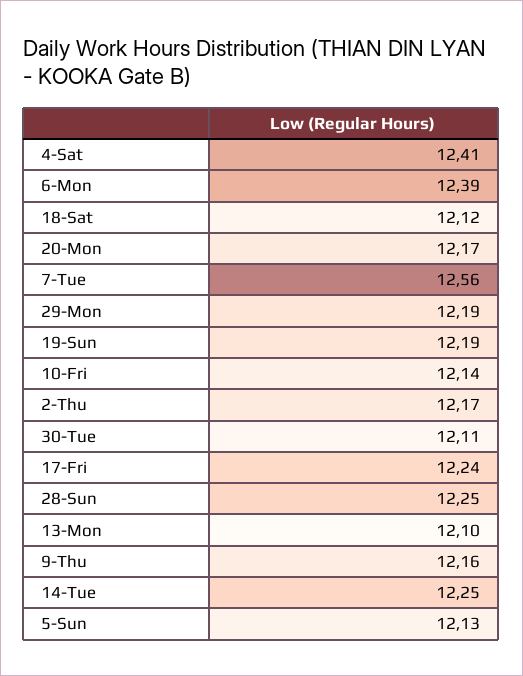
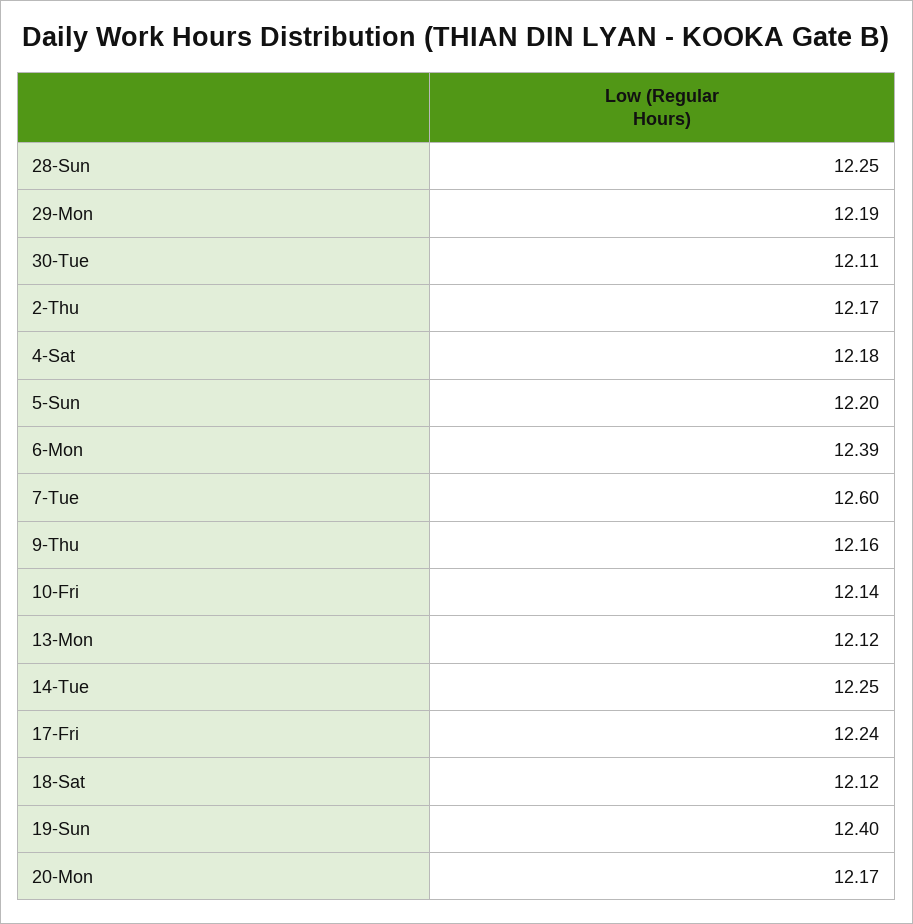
4-Sat: 12.41 -> 12.18
7-Tue: 12.56 -> 12.6
19-Sun: 12.19 -> 12.4
13-Mon: 12.1 -> 12.12
5-Sun: 12.13 -> 12.2

